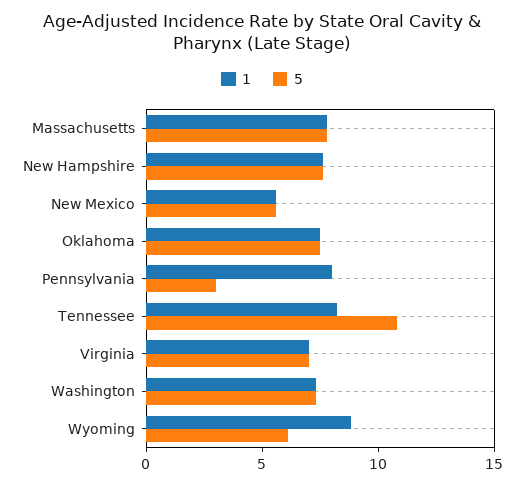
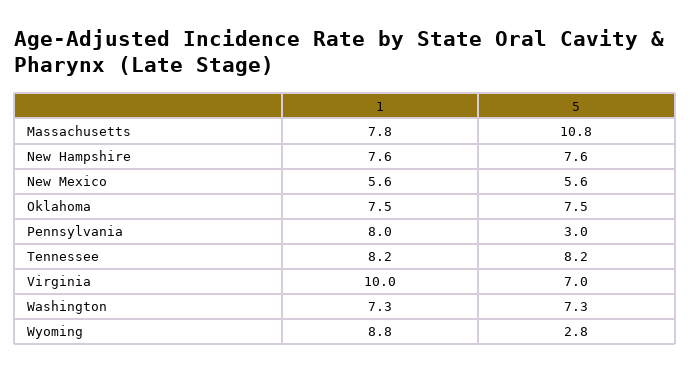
5, Massachusetts: 8 -> 10.8
5, Tennessee: 11 -> 8.2
1, Virginia: 7 -> 10
5, Wyoming: 6 -> 2.8

